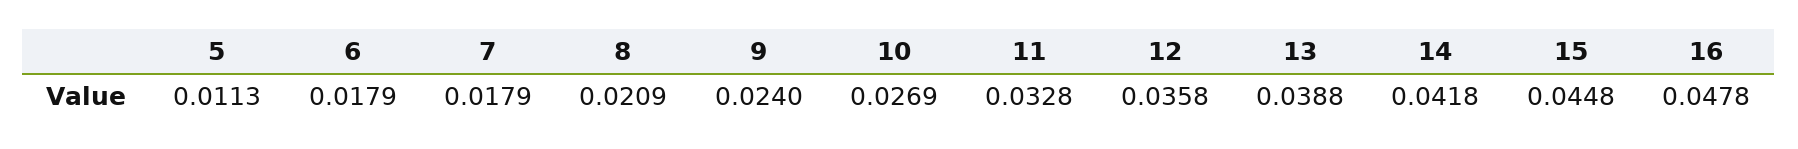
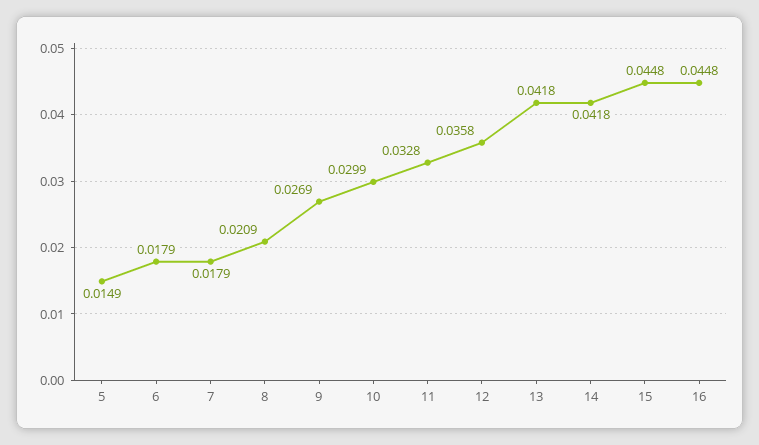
5: 0.0113 -> 0.0149
9: 0.024 -> 0.0269
10: 0.0269 -> 0.0299
13: 0.0388 -> 0.0418
16: 0.0478 -> 0.0448

